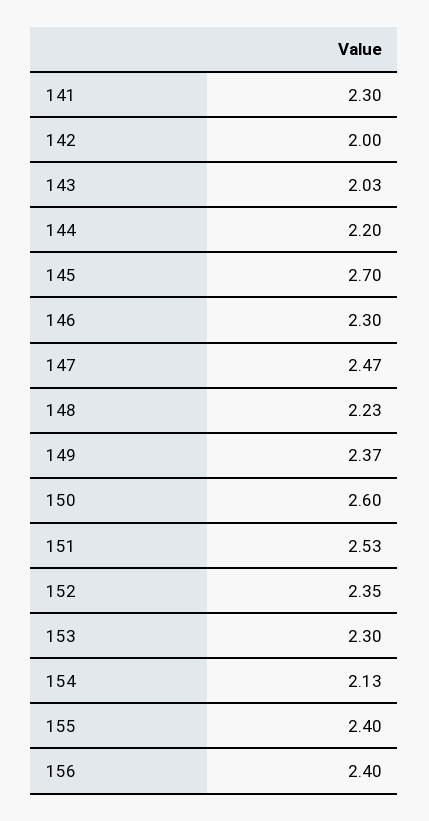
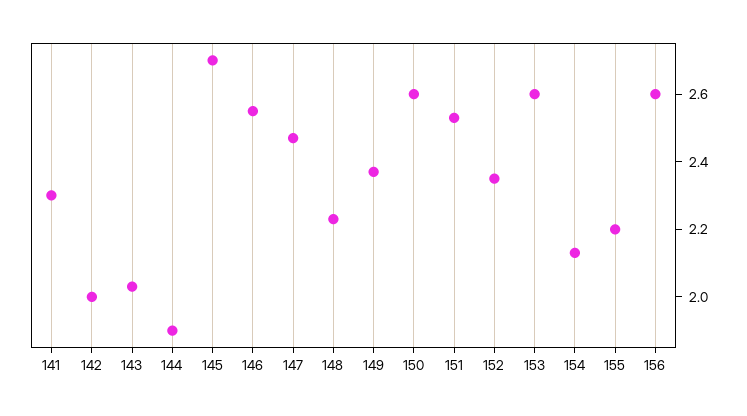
144: 2.2 -> 1.9
146: 2.3 -> 2.55
153: 2.3 -> 2.6
155: 2.4 -> 2.2
156: 2.4 -> 2.6

